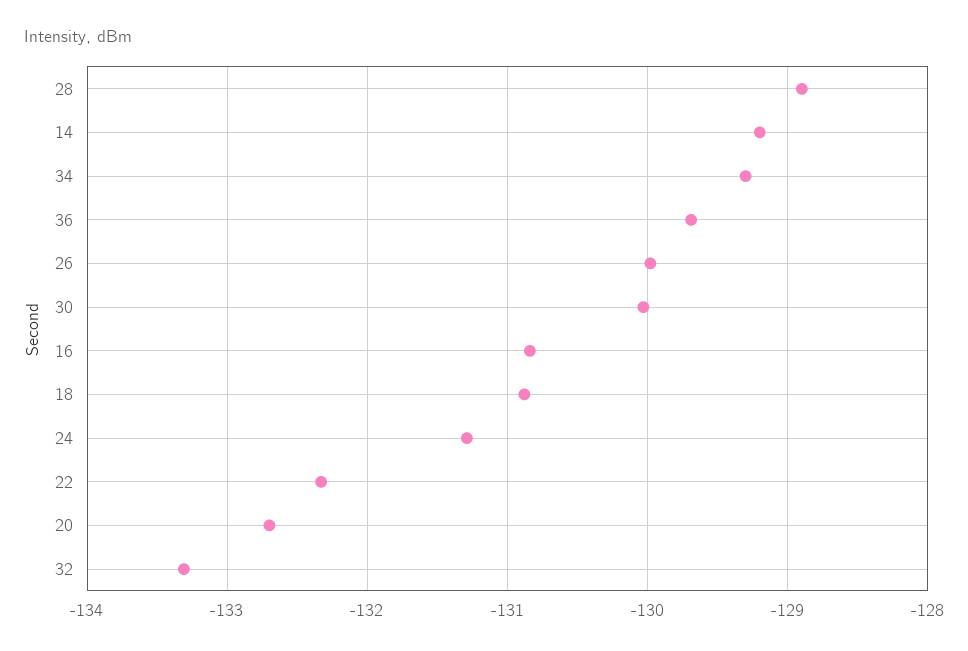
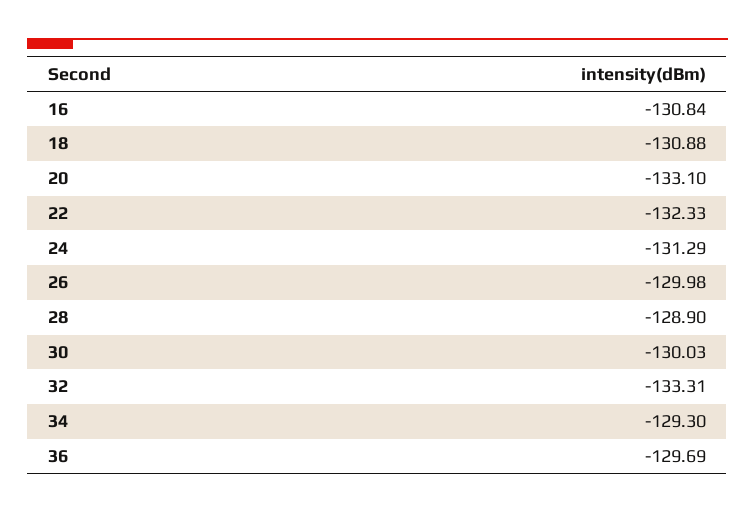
14: -129.2 -> none
20: -132.7 -> -133.1

